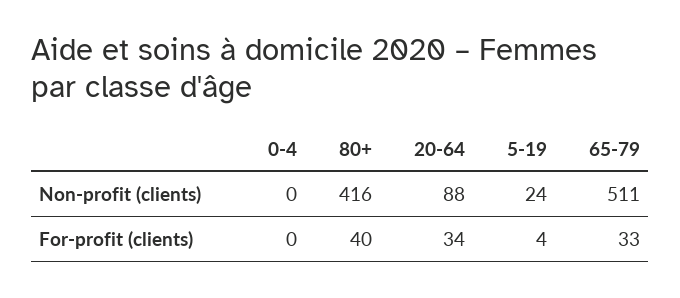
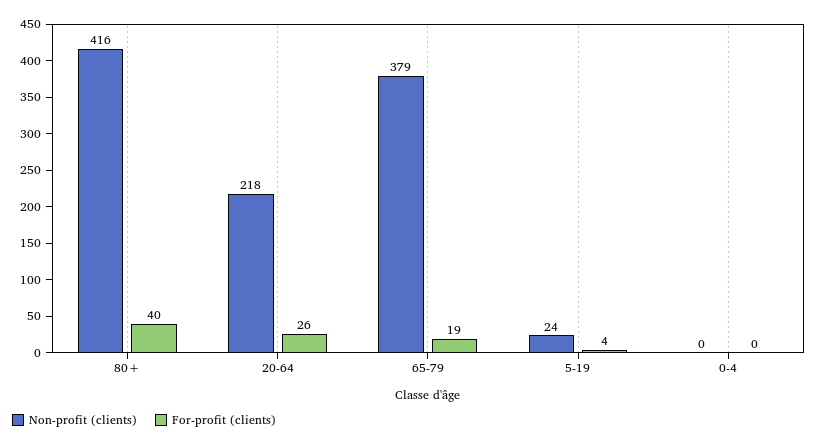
Non-profit (clients), 20-64: 88 -> 218
Non-profit (clients), 65-79: 511 -> 379
For-profit (clients), 20-64: 34 -> 26
For-profit (clients), 65-79: 33 -> 19

